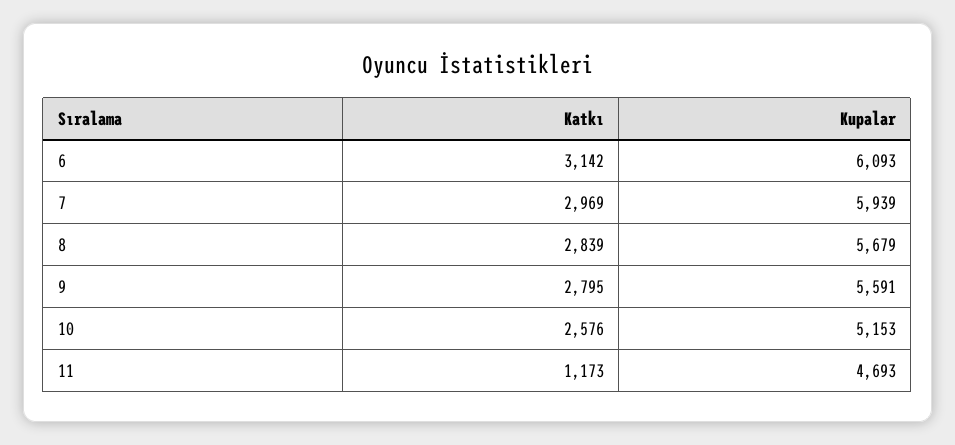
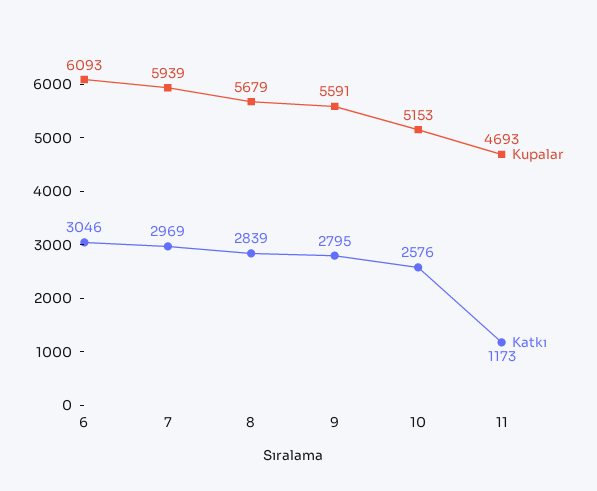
Katkı, 6: 3142 -> 3046

